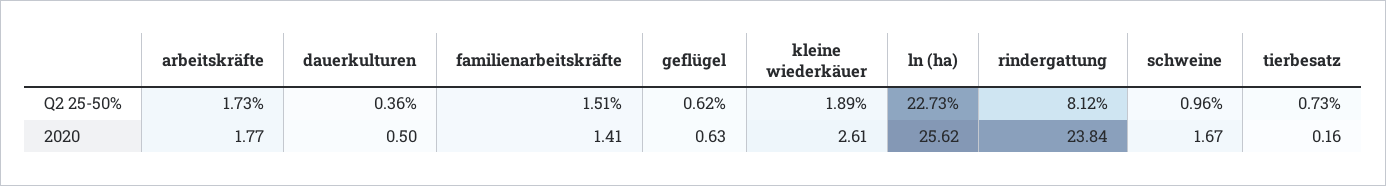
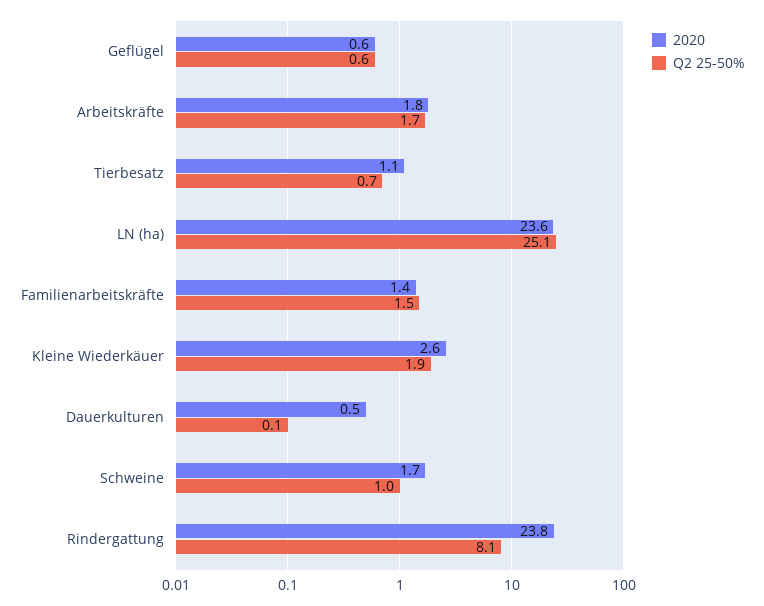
Q2 25-50%, dauerkulturen: 0.36 -> 0.1
Q2 25-50%, ln (ha): 22.73 -> 25.1
2020, ln (ha): 25.62 -> 23.6
2020, tierbesatz: 0.16 -> 1.1

